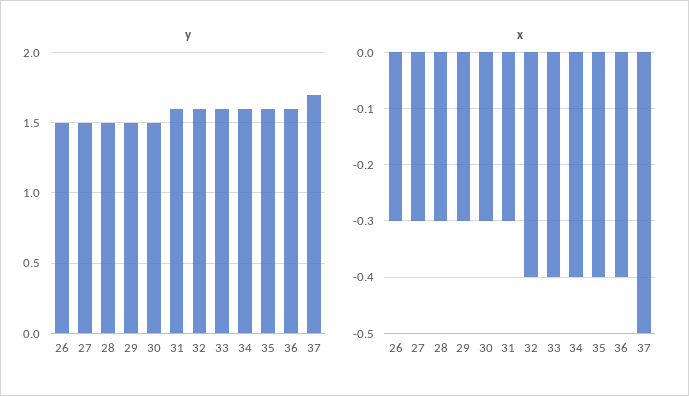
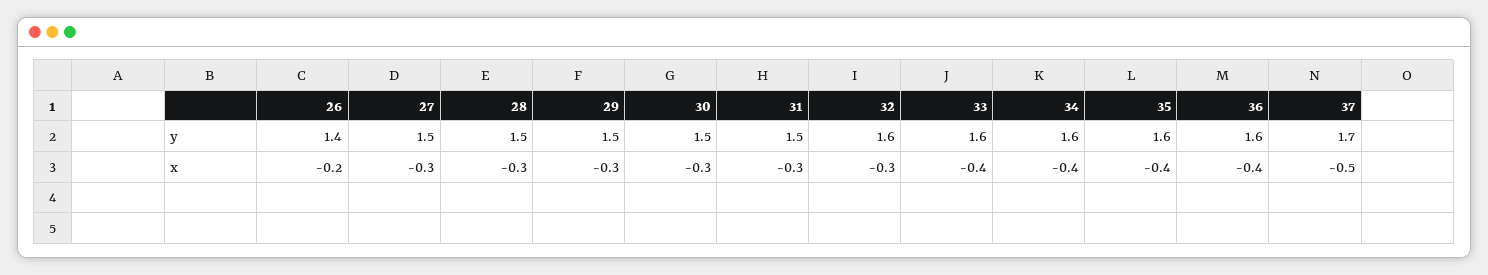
y, 26: 1.5 -> 1.4
y, 31: 1.6 -> 1.5
x, 26: -0.3 -> -0.2
x, 32: -0.4 -> -0.3

